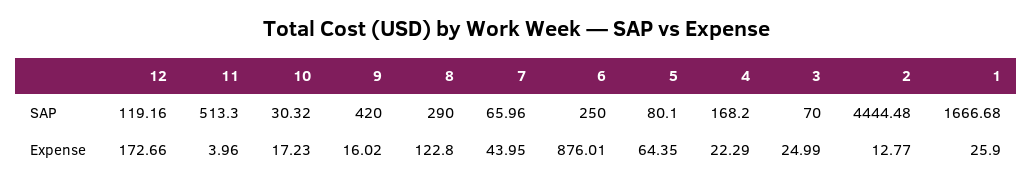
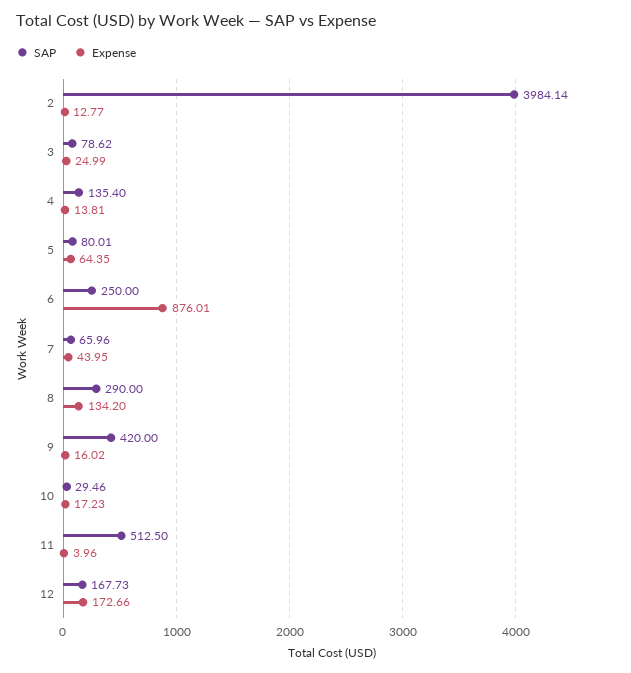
SAP, 12: 119.16 -> 167.73
SAP, 11: 513.3 -> 512.5
SAP, 10: 30.32 -> 29.46
SAP, 5: 80.1 -> 80.01
SAP, 4: 168.2 -> 135.4
SAP, 3: 70 -> 78.62
SAP, 2: 4444.48 -> 3984.14
SAP, 1: 1666.68 -> none
Expense, 8: 122.8 -> 134.2
Expense, 4: 22.29 -> 13.81
Expense, 1: 25.9 -> none

